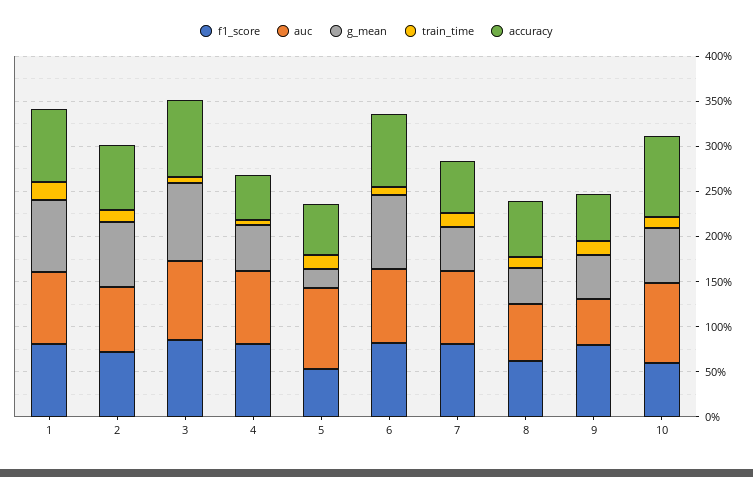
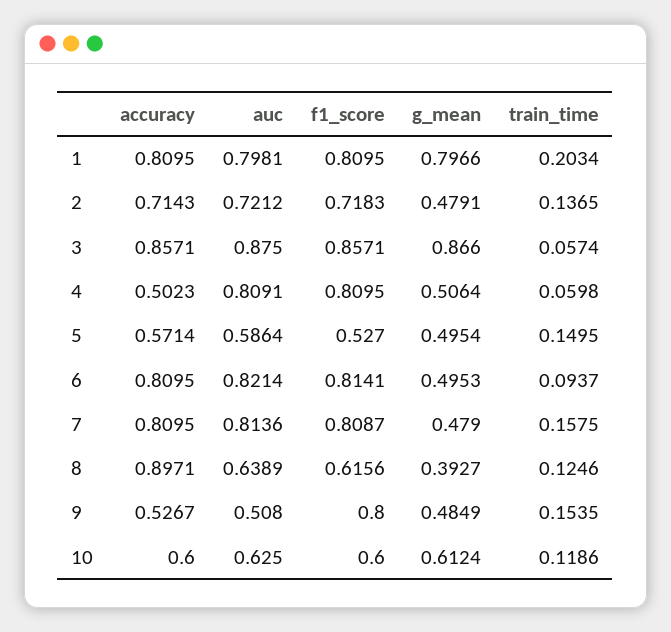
g_mean, 2: 0.7 -> 0.4791
auc, 5: 0.9 -> 0.5864
g_mean, 5: 0.2 -> 0.4954
g_mean, 6: 0.8 -> 0.4953
accuracy, 7: 0.6 -> 0.8095
accuracy, 8: 0.6 -> 0.8971
auc, 10: 0.9 -> 0.625
accuracy, 10: 0.9 -> 0.6

